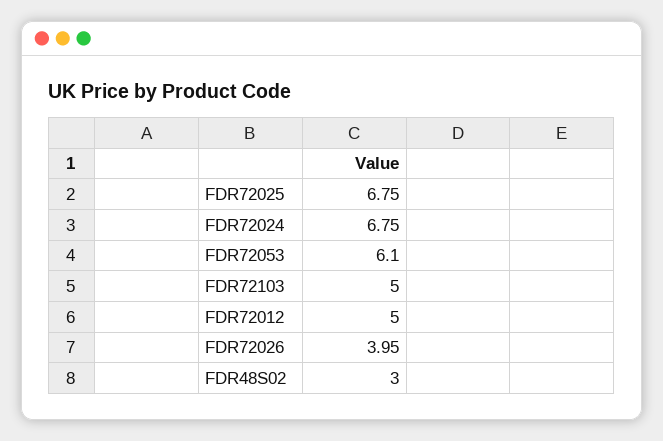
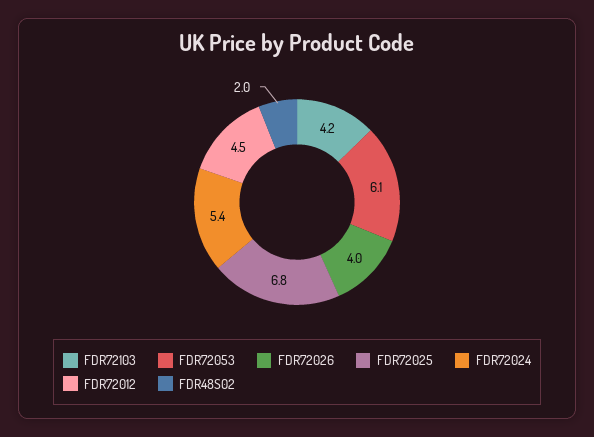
FDR72024: 6.75 -> 5.4
FDR72103: 5 -> 4.2
FDR72012: 5 -> 4.5
FDR48S02: 3 -> 2

